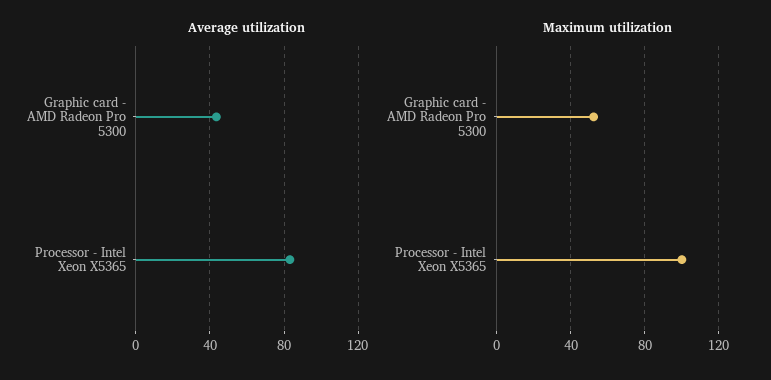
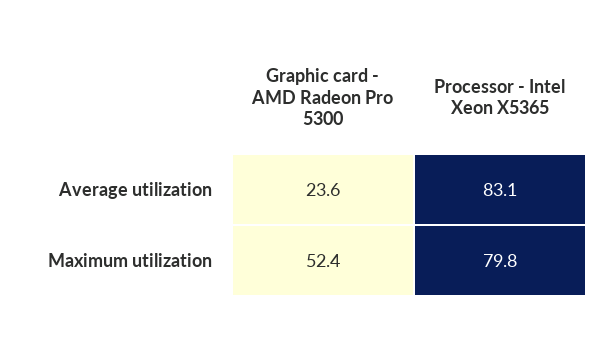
Average utilization, Graphic card - AMD Radeon Pro 5300: 45 -> 23.6
Maximum utilization, Processor - Intel Xeon X5365: 100 -> 79.8

